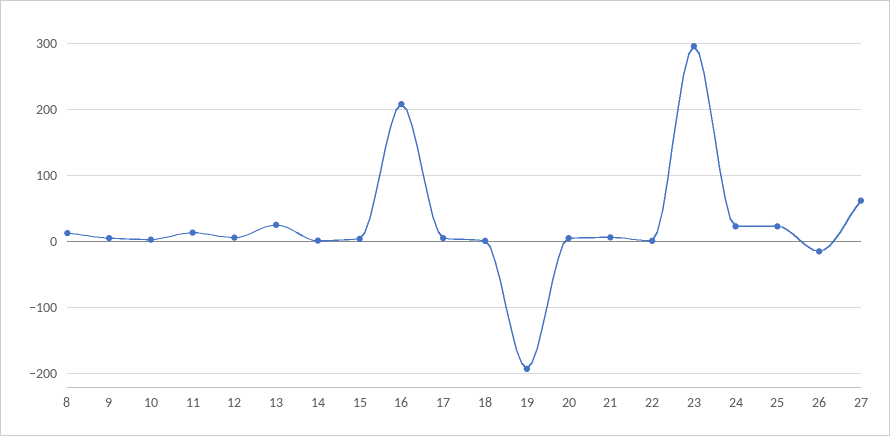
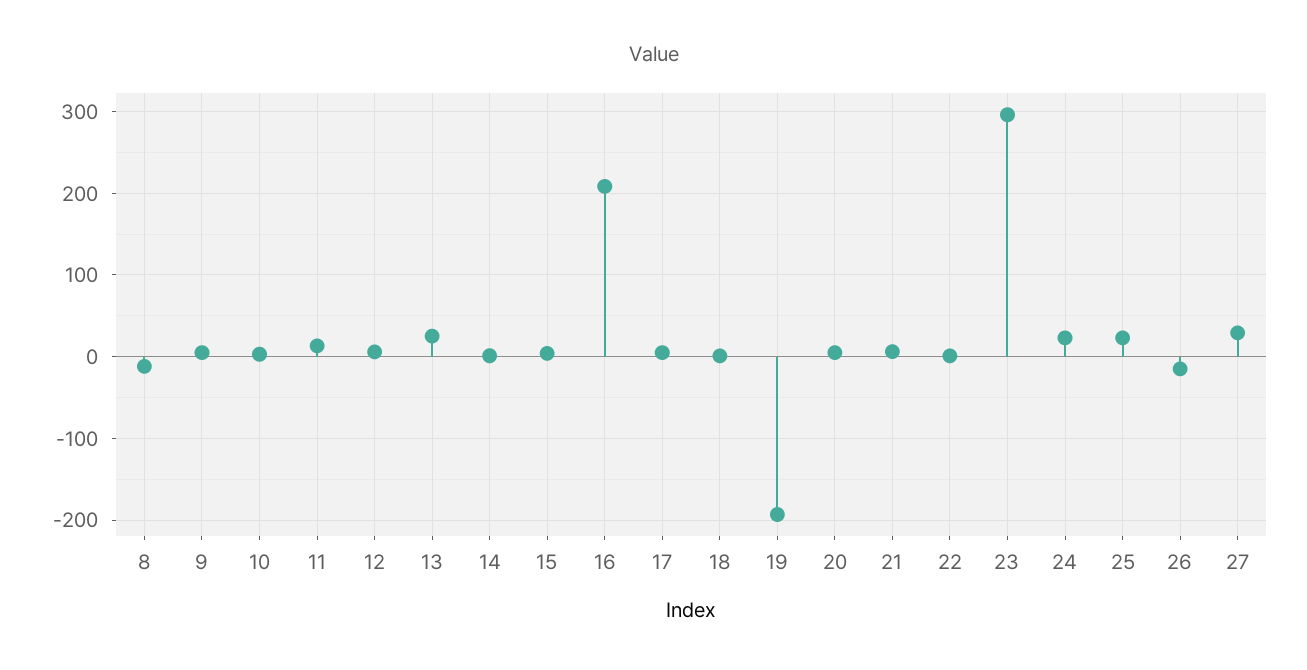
8: 10 -> -10
27: 60 -> 30

